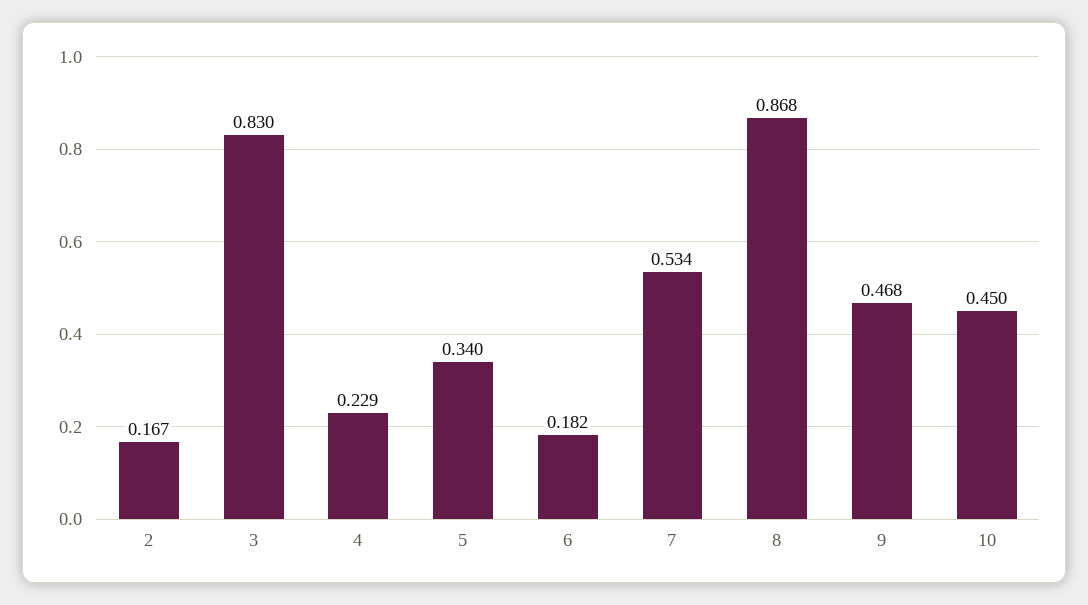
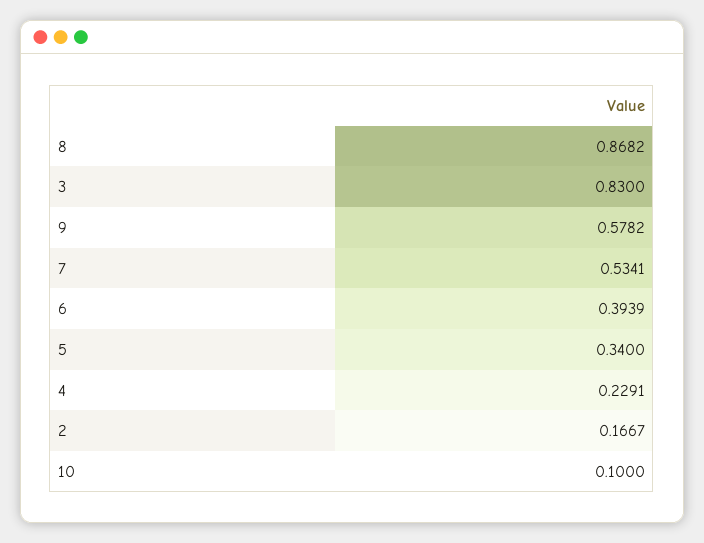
6: 0.182 -> 0.3939
9: 0.468 -> 0.5782
10: 0.45 -> 0.1

